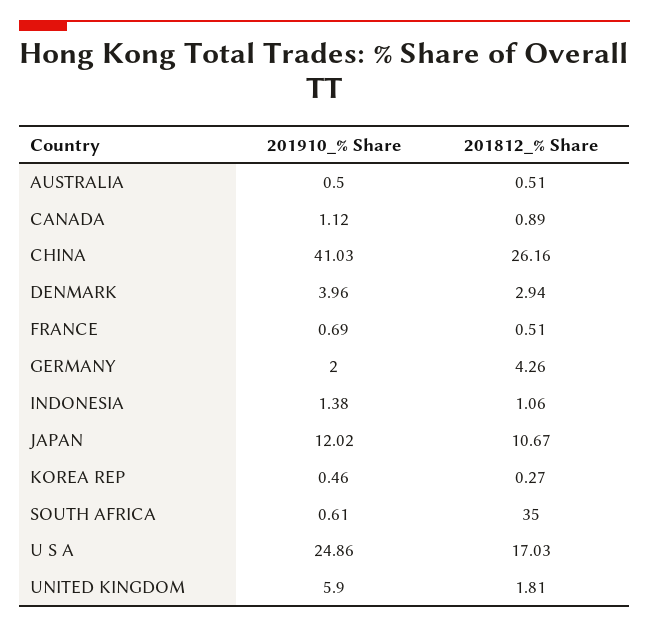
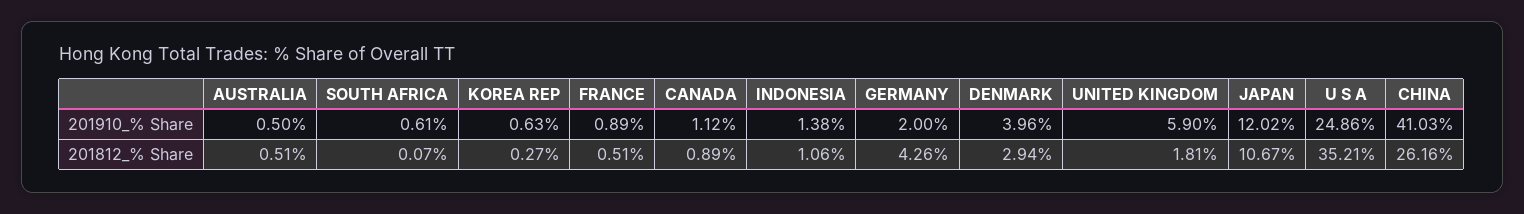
201910_% Share, FRANCE: 0.69 -> 0.89
201910_% Share, KOREA REP: 0.46 -> 0.63
201812_% Share, SOUTH AFRICA: 35 -> 0.07
201812_% Share, U S A: 17.03 -> 35.21

